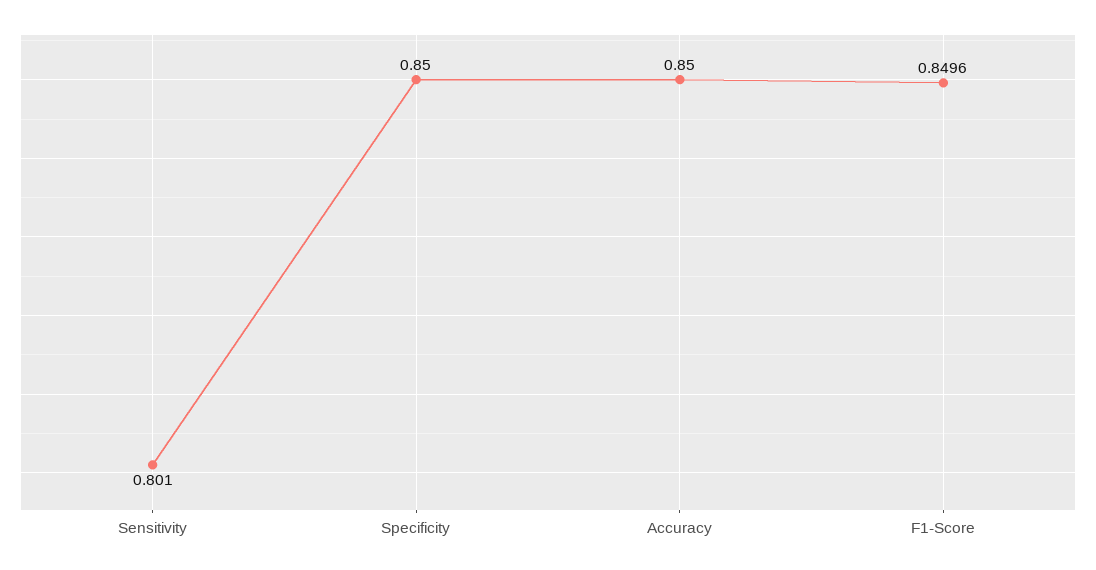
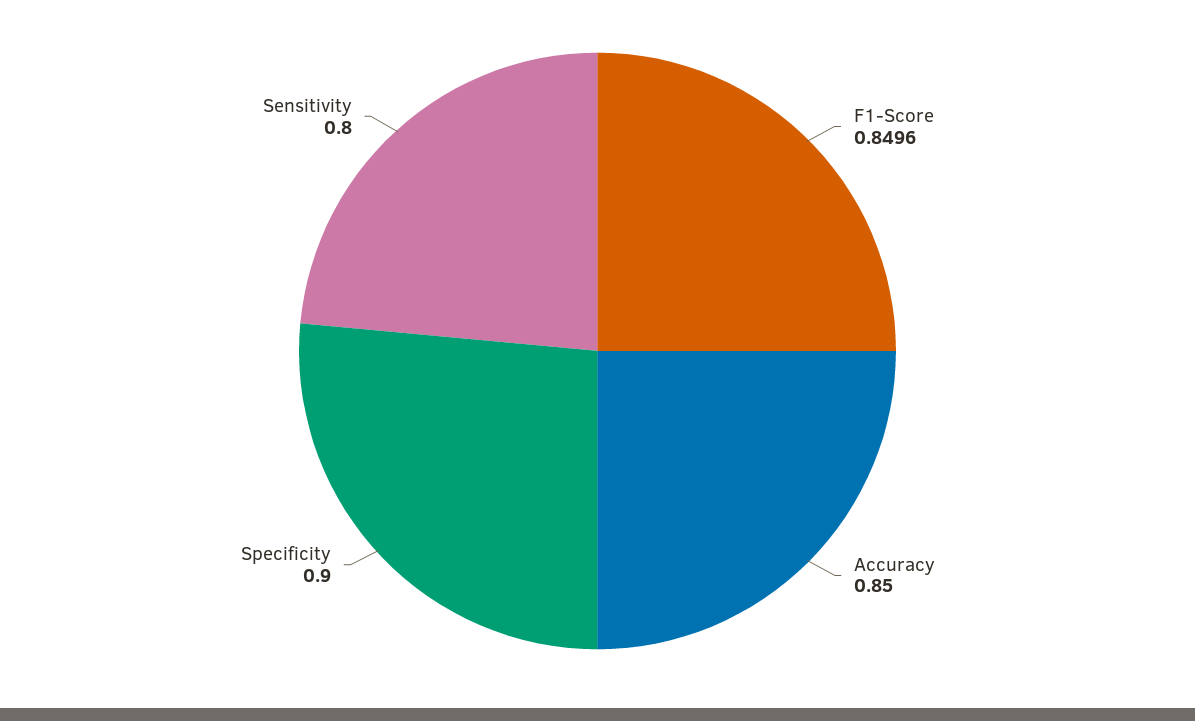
Sensitivity: 0.801 -> 0.8
Specificity: 0.85 -> 0.9

